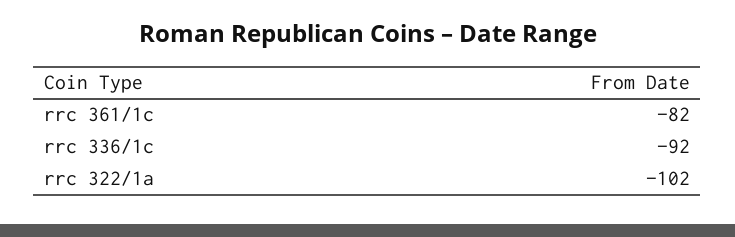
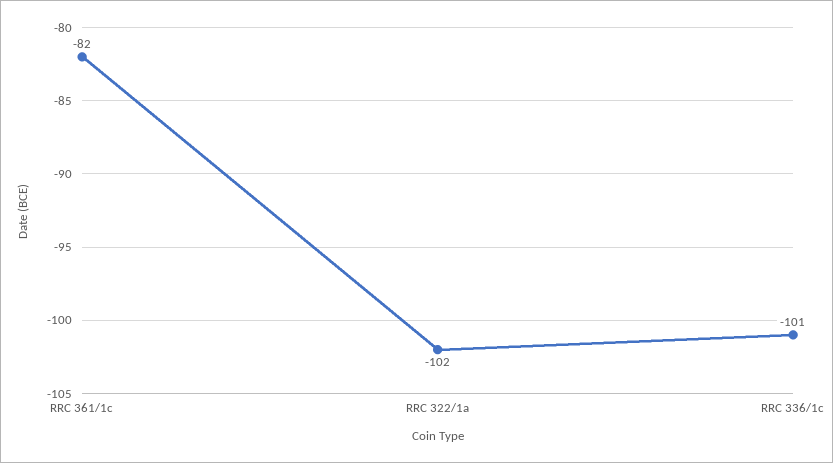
rrc 336/1c: -92 -> -101

